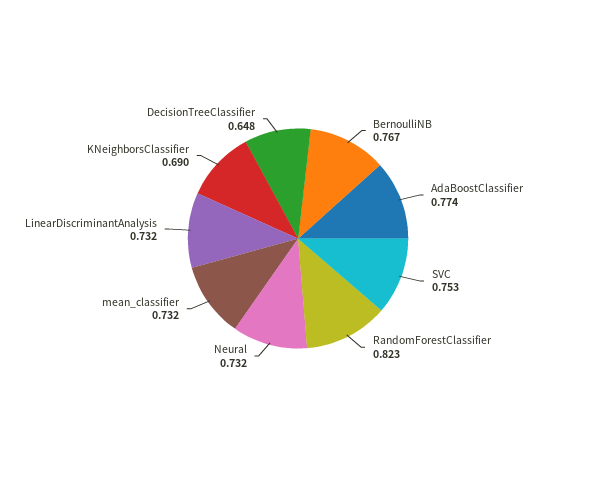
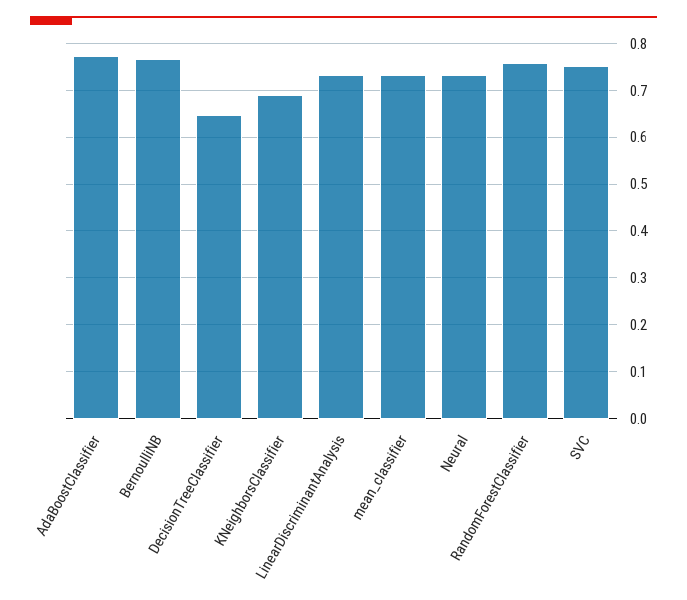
RandomForestClassifier: 0.823 -> 0.76

